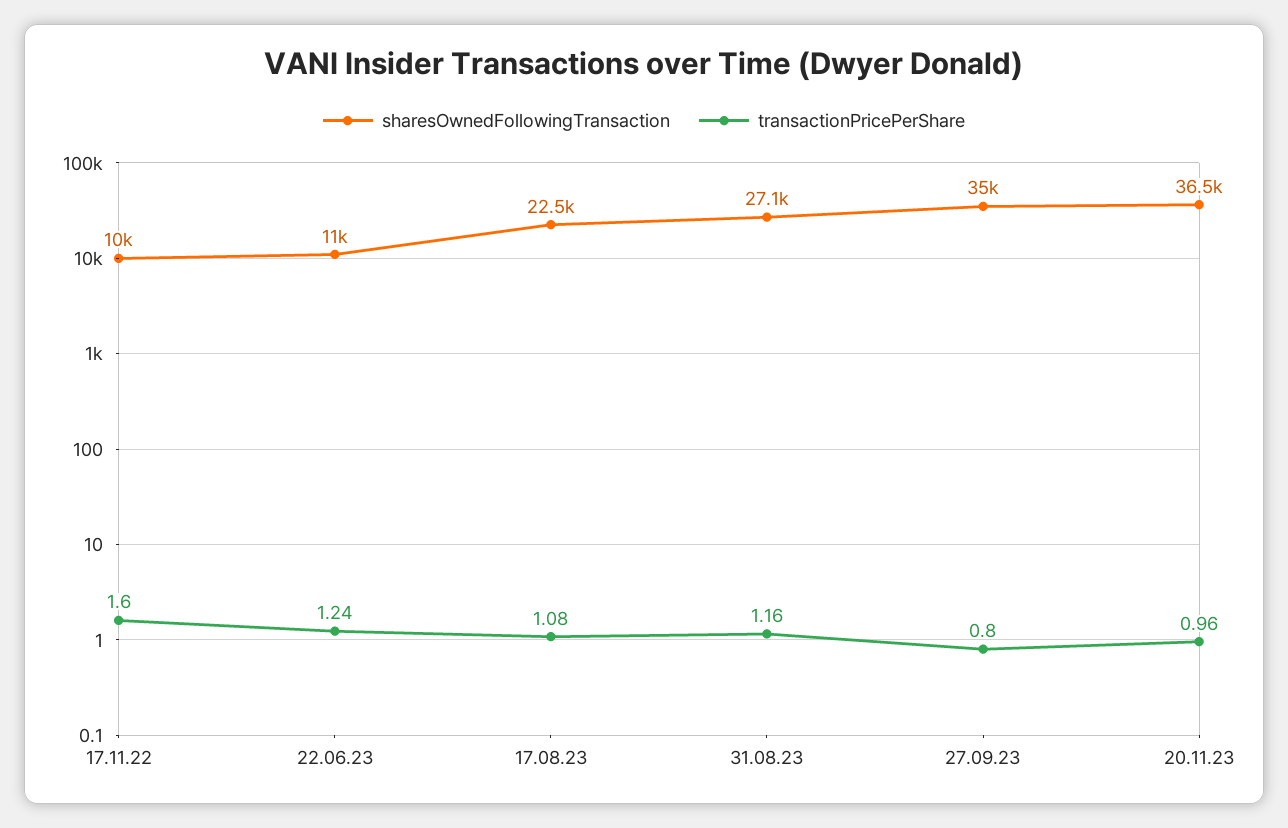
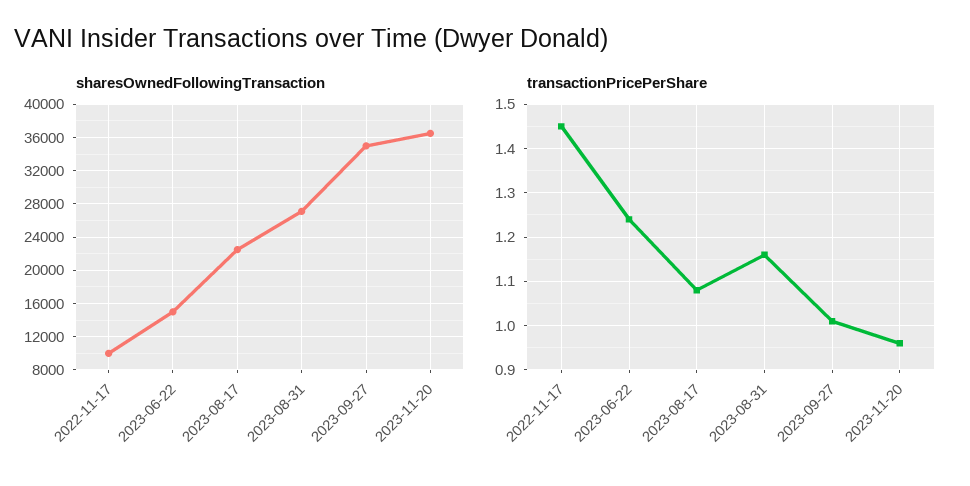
transactionPricePerShare, 17.11.22: 1.6 -> 1.45
sharesOwnedFollowingTransaction, 22.06.23: 11000 -> 15000
transactionPricePerShare, 27.09.23: 0.8 -> 1

